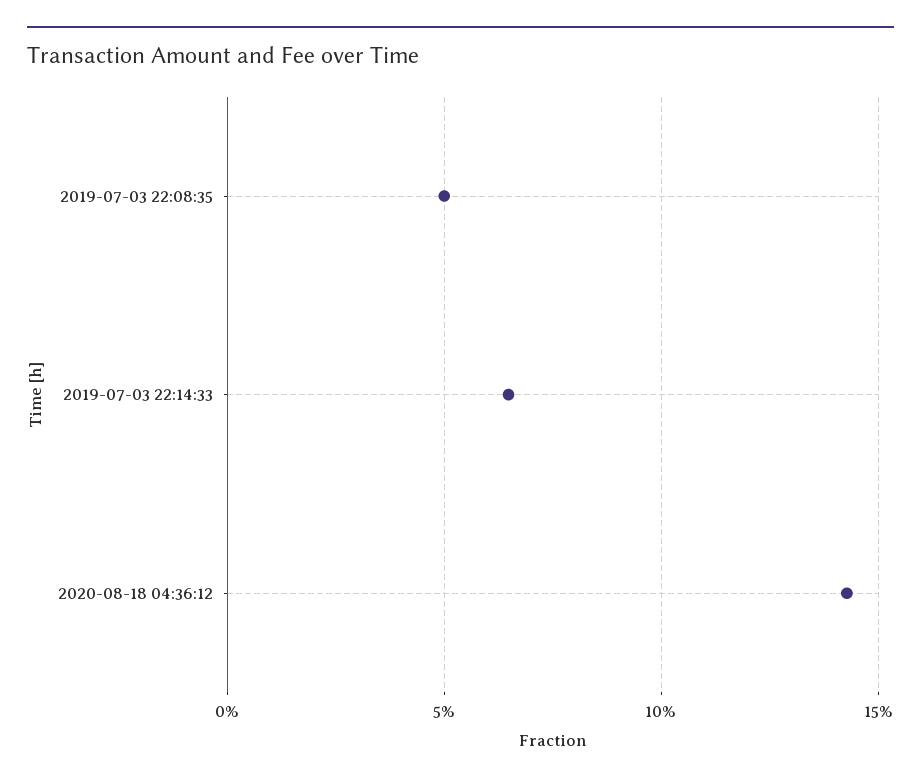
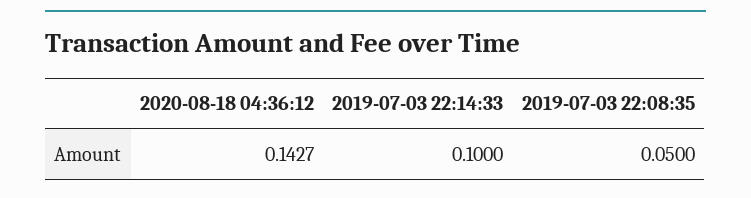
2019-07-03 22:14:33: 0.065 -> 0.1

